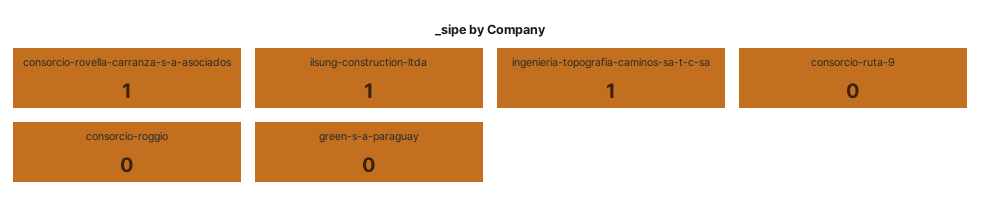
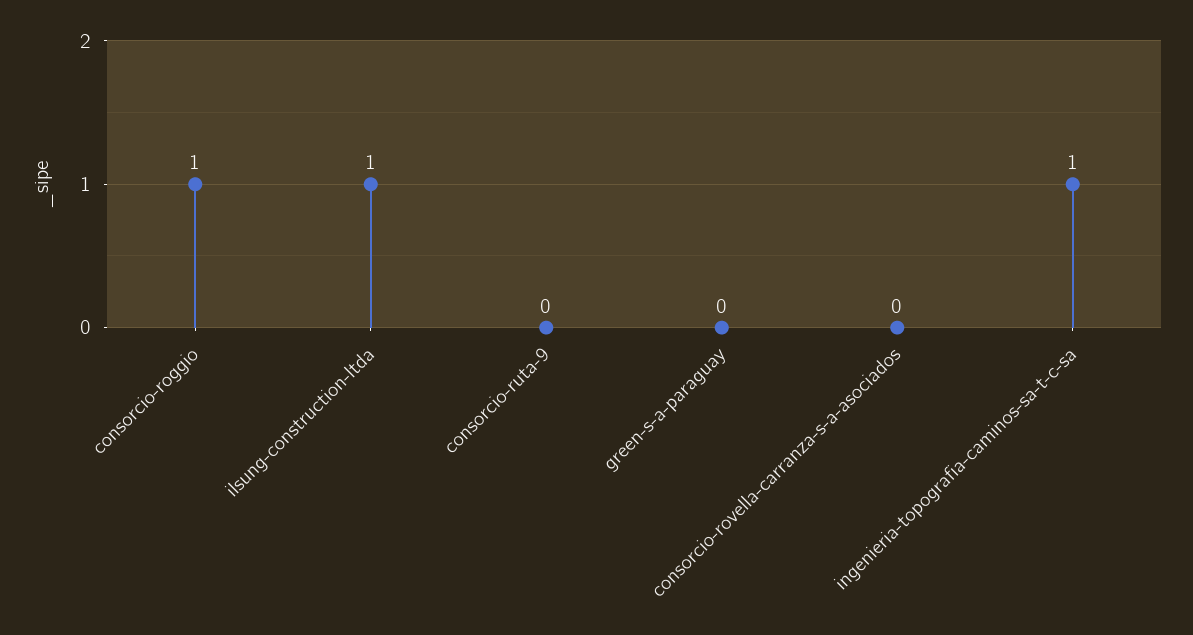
consorcio-rovella-carranza-s-a-asociados: 1 -> 0
consorcio-roggio: 0 -> 1

